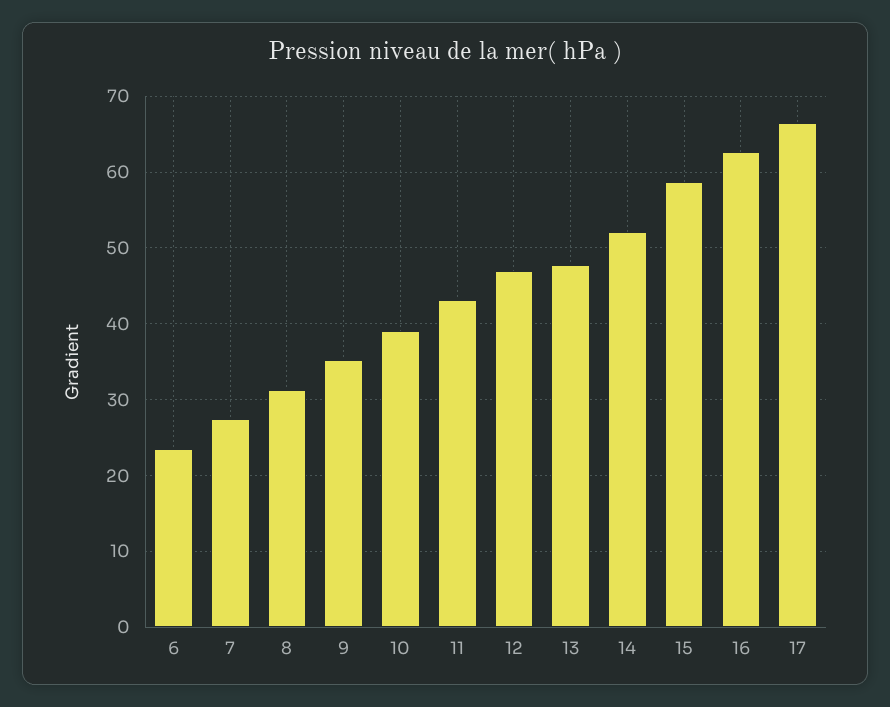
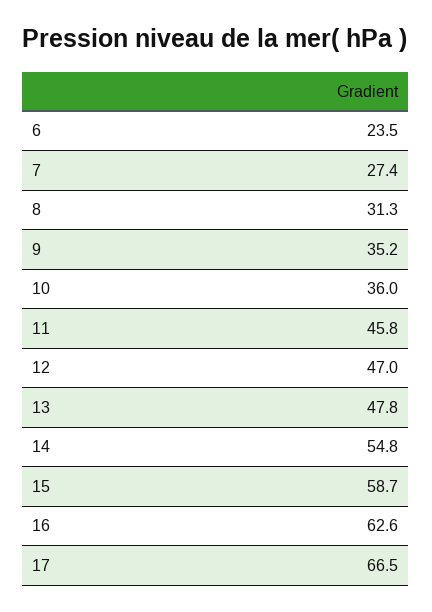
10: 39 -> 36
11: 43 -> 45.8
14: 52 -> 54.8

